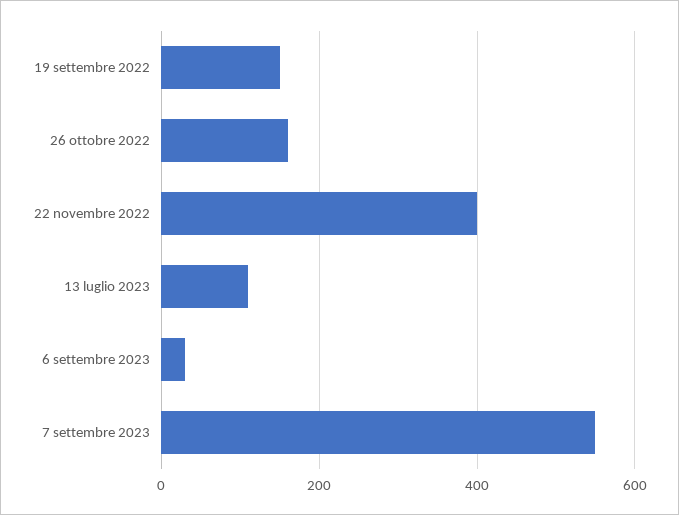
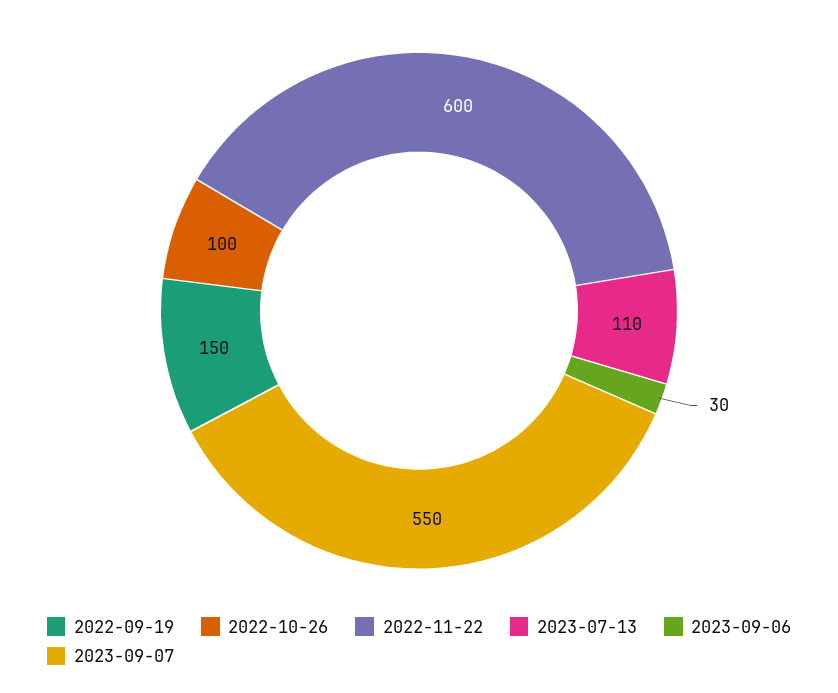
26 ottobre 2022: 160 -> 100
22 novembre 2022: 400 -> 600

